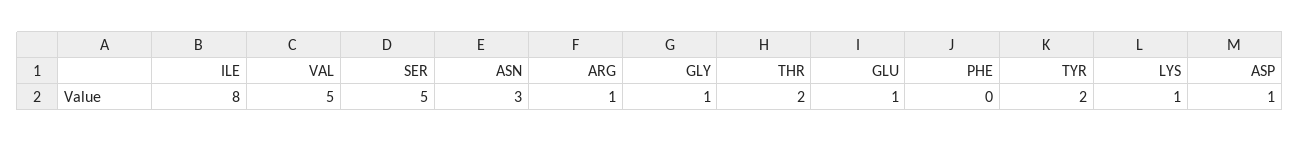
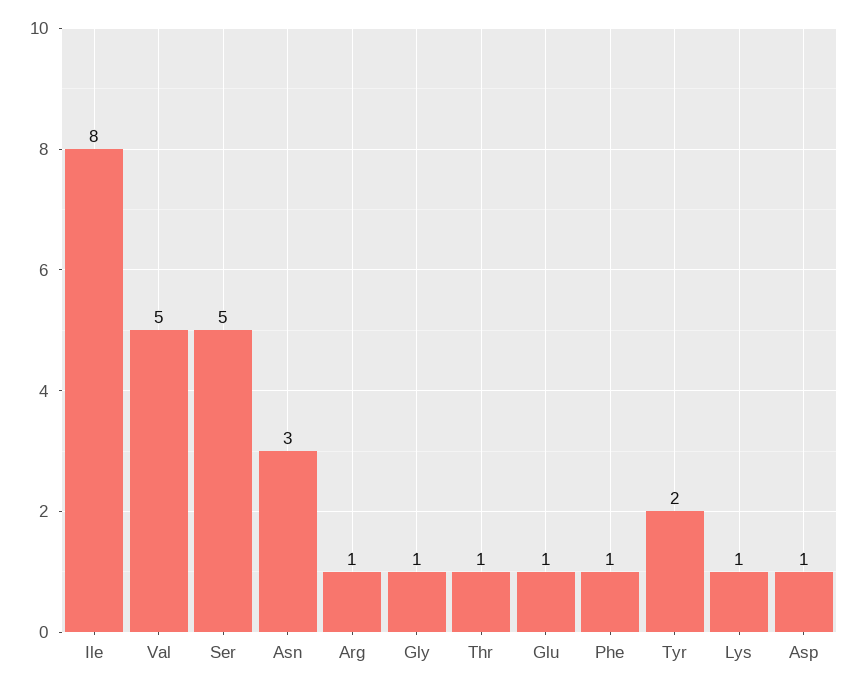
THR: 2 -> 1
PHE: 0 -> 1

